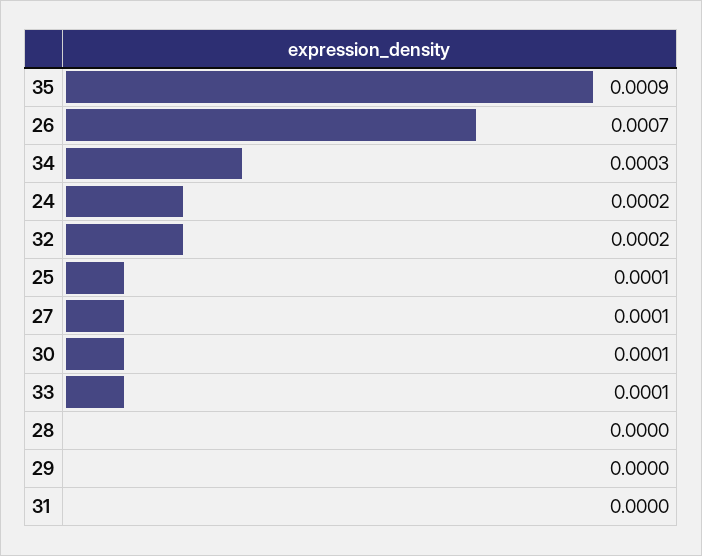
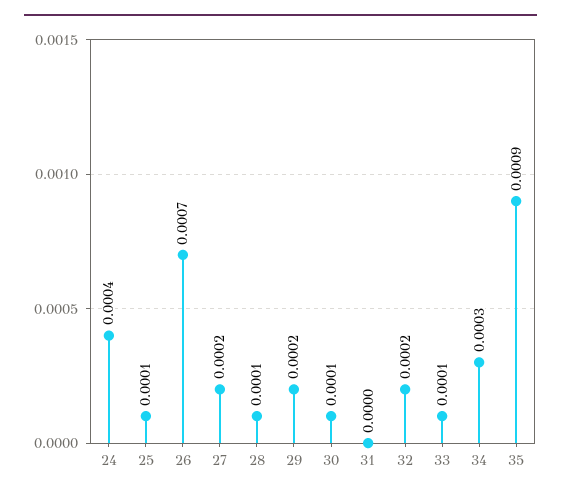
24: 0.0002 -> 0.0004
27: 0.0001 -> 0.0002
28: 0 -> 0.0001
29: 0 -> 0.0002

